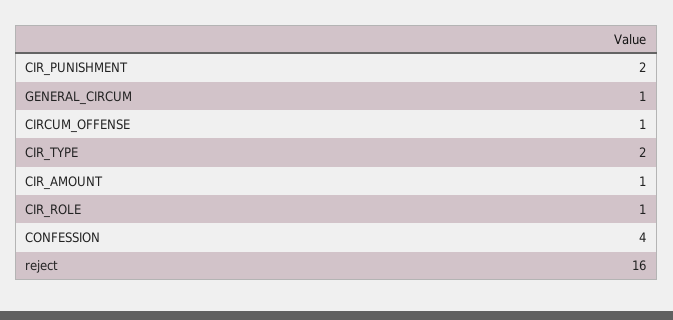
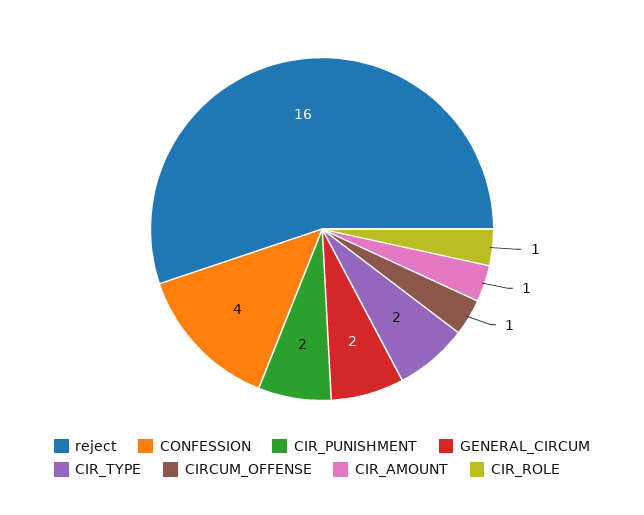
GENERAL_CIRCUM: 1 -> 2

